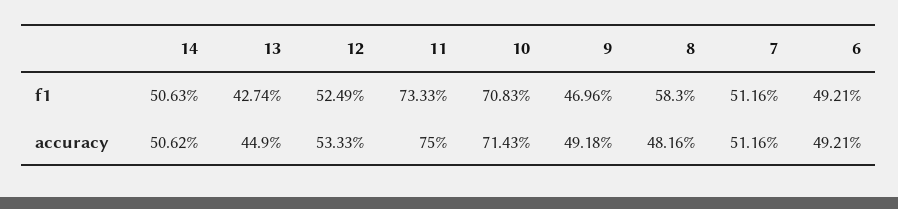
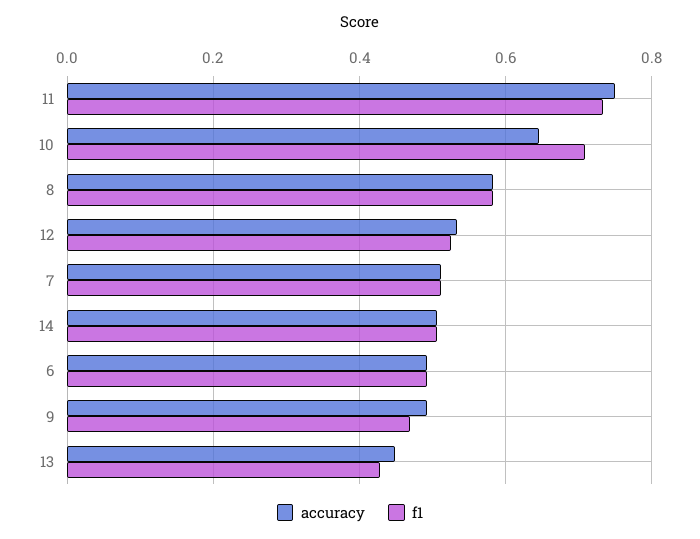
accuracy, 10: 0.7143 -> 0.64
accuracy, 8: 0.4816 -> 0.58

